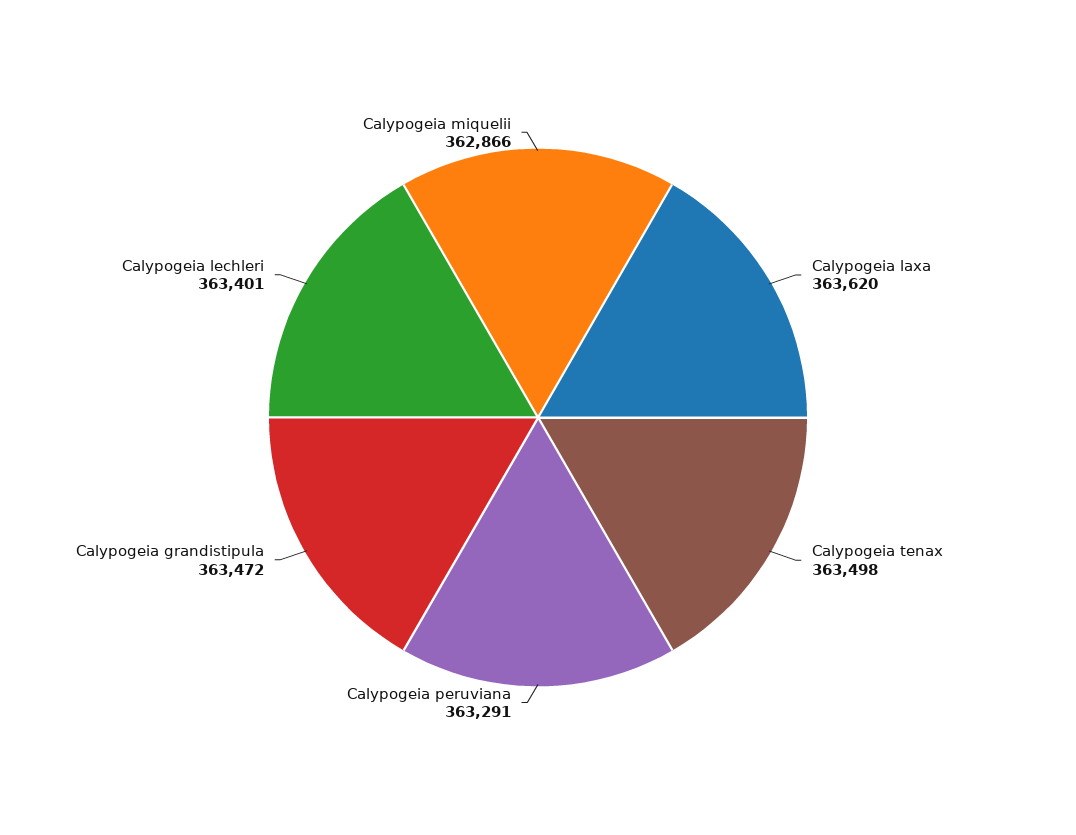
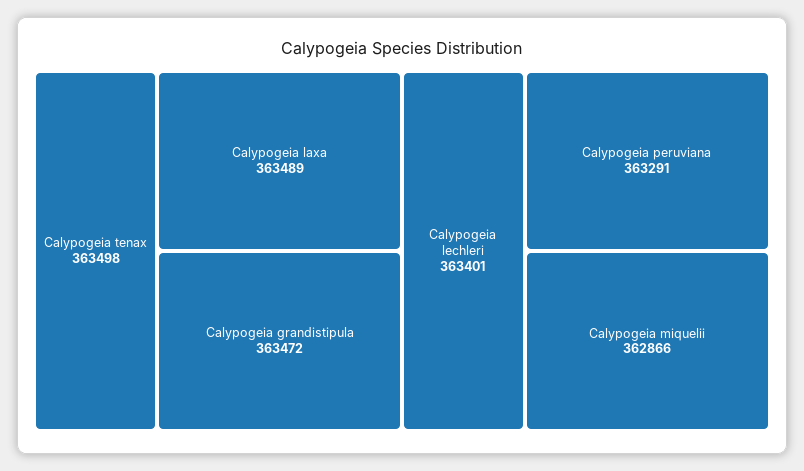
Calypogeia laxa: 363620 -> 363489

